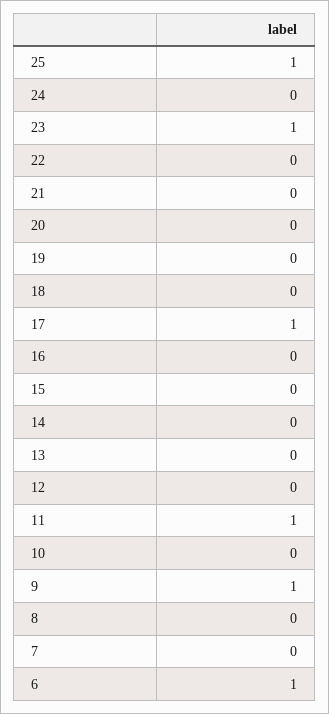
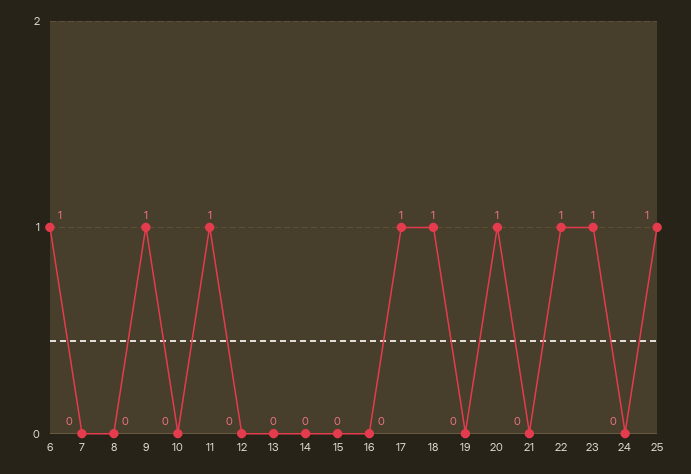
22: 0 -> 1
20: 0 -> 1
18: 0 -> 1

